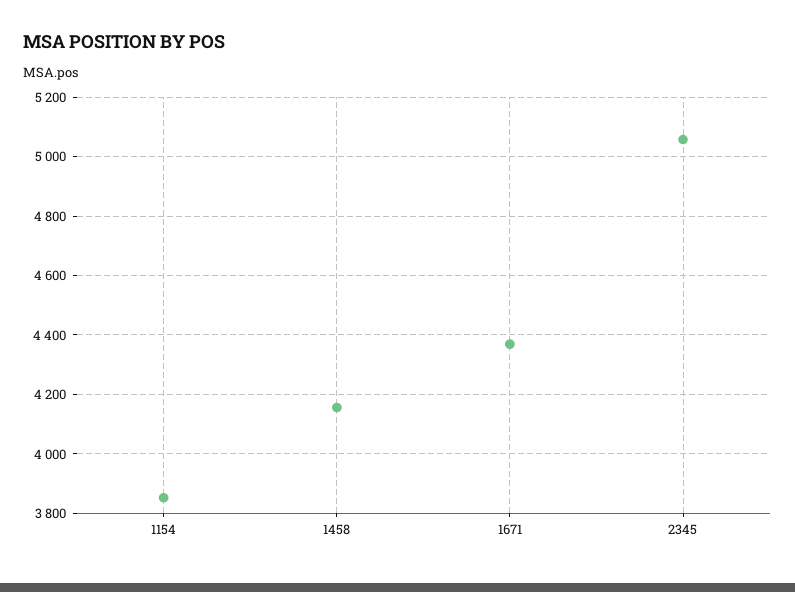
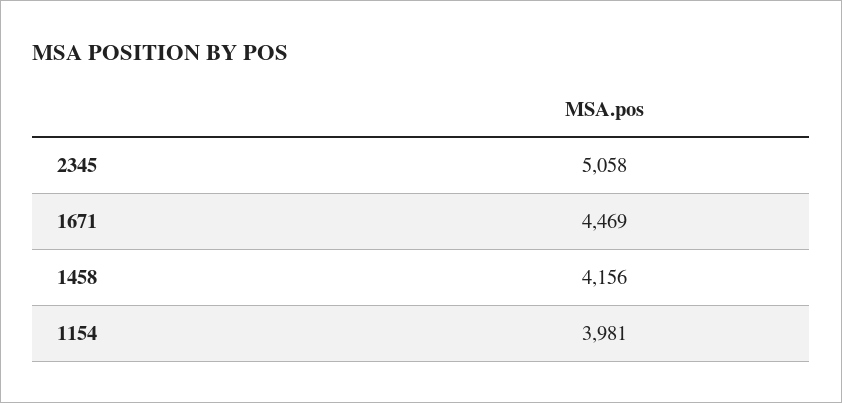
1154: 3850 -> 3981
1671: 4375 -> 4469

